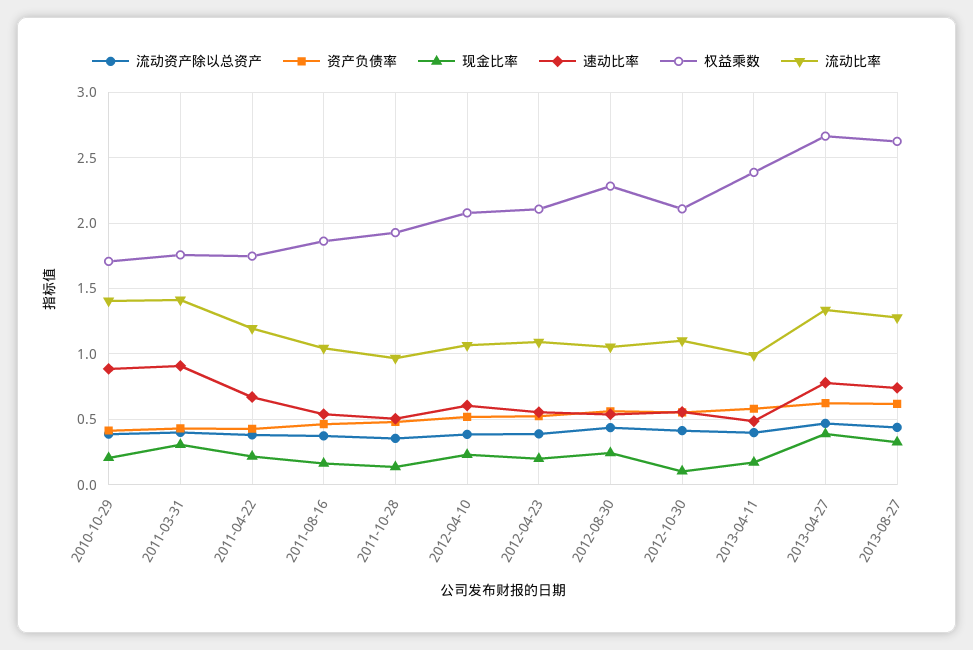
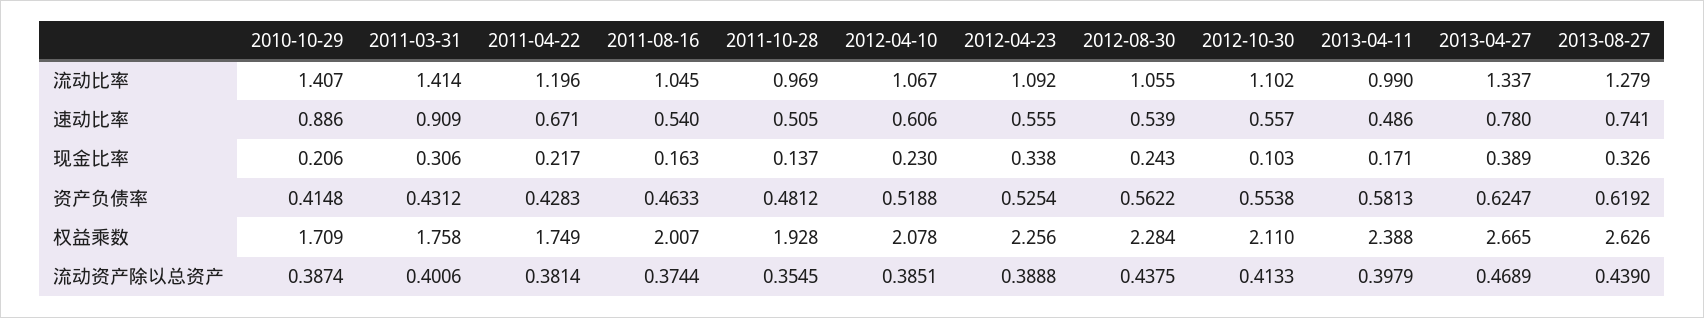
权益乘数, 2011-08-16: 1.85 -> 2.007
现金比率, 2012-04-23: 0.2 -> 0.338
权益乘数, 2012-04-23: 2.1 -> 2.256

